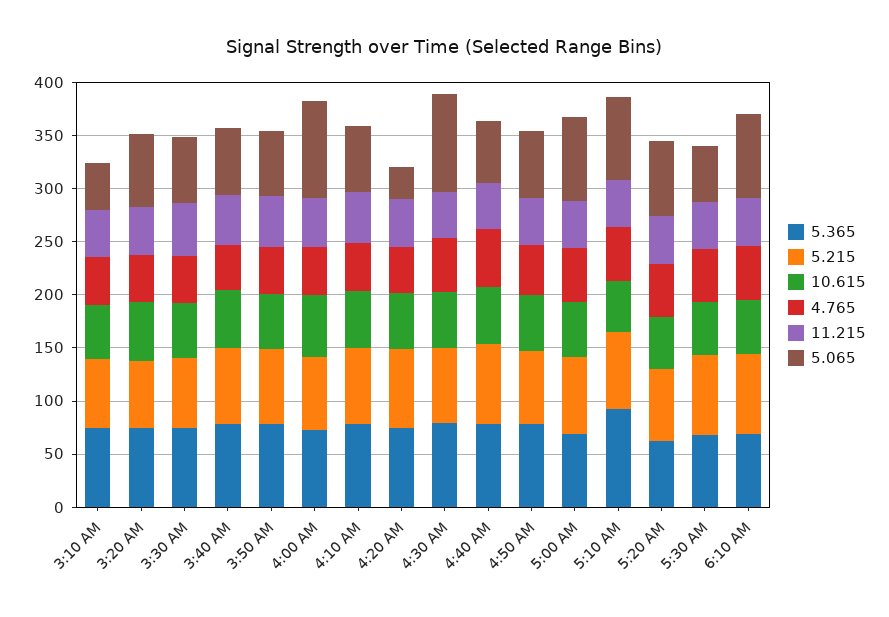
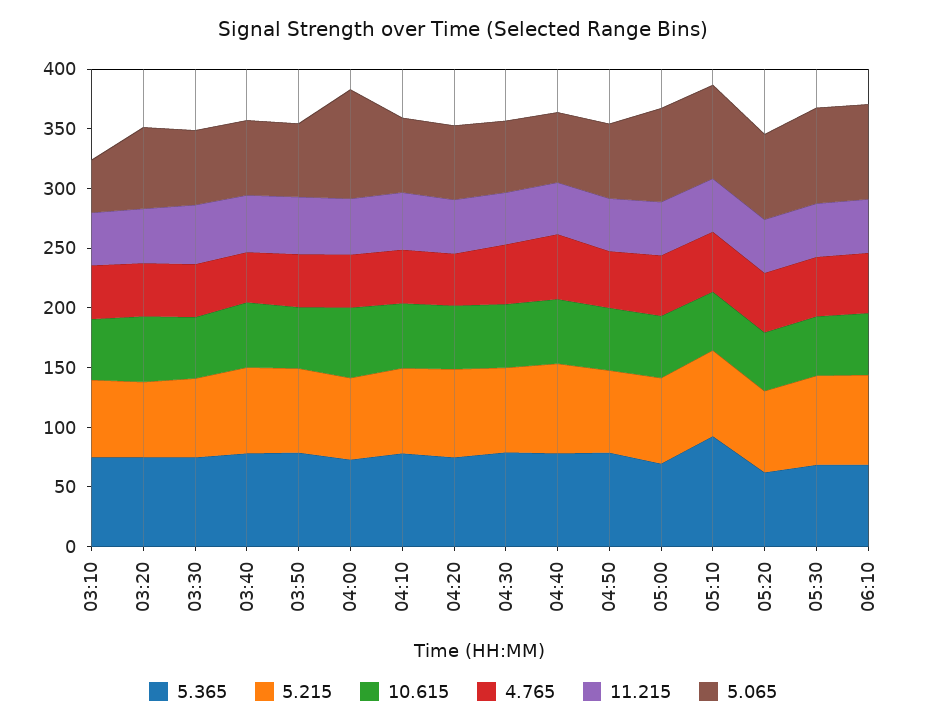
5.065, 4:20 AM: 30 -> 60
5.065, 4:30 AM: 90 -> 60
5.065, 5:30 AM: 50 -> 80

